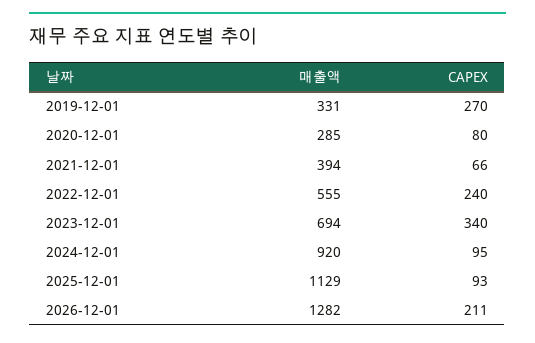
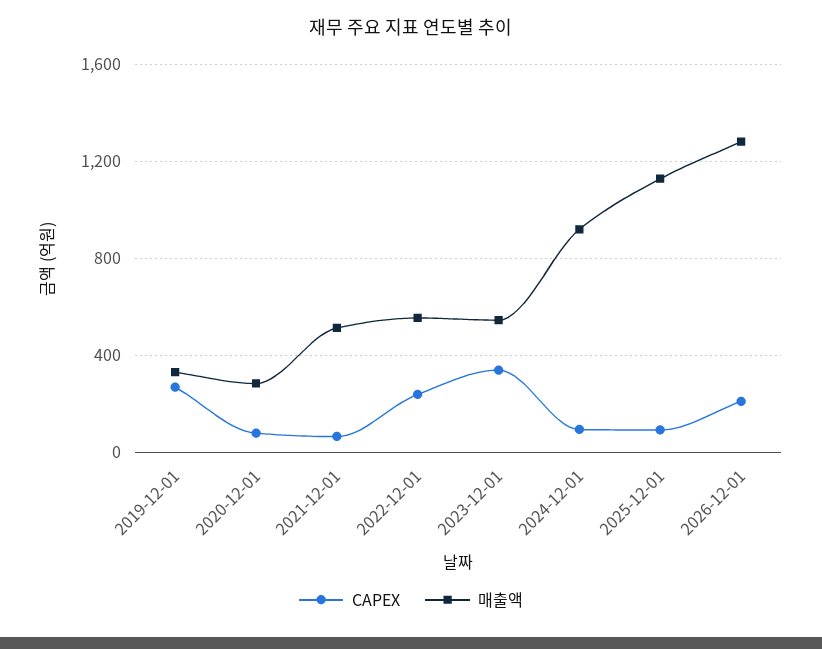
매출액, 2021-12-01: 394 -> 500
매출액, 2023-12-01: 694 -> 550

